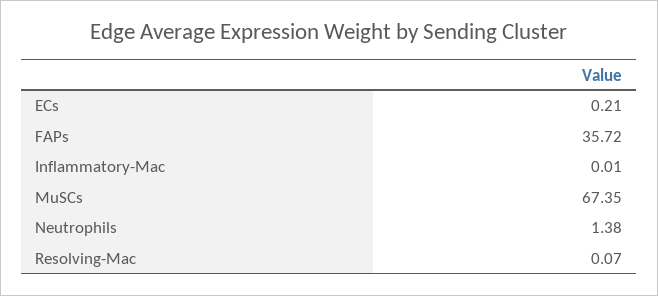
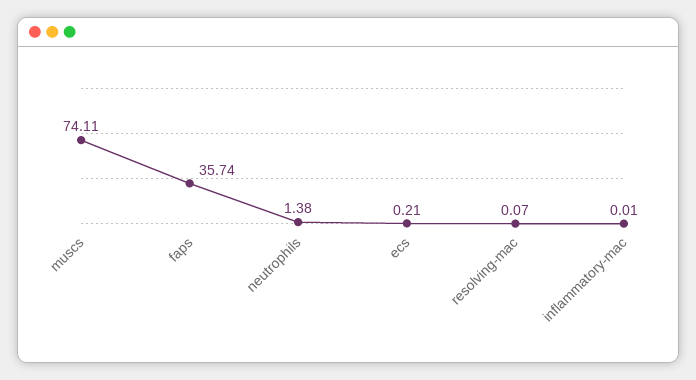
FAPs: 35.72 -> 35.74
MuSCs: 67.35 -> 74.11

